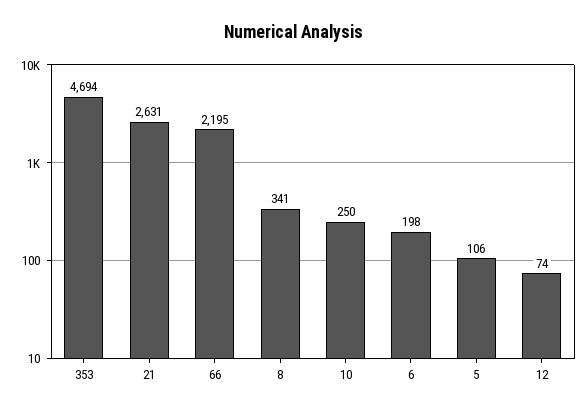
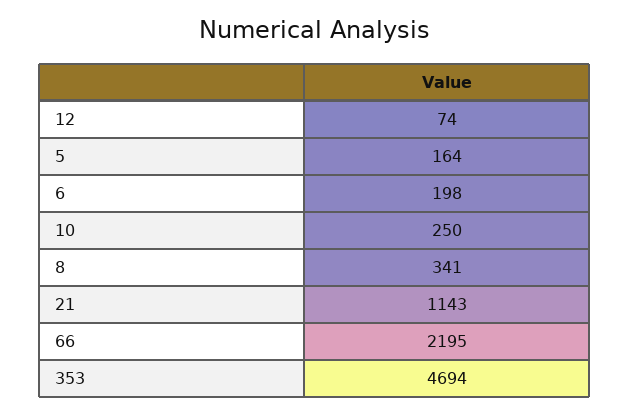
21: 2631 -> 1143
5: 106 -> 164

